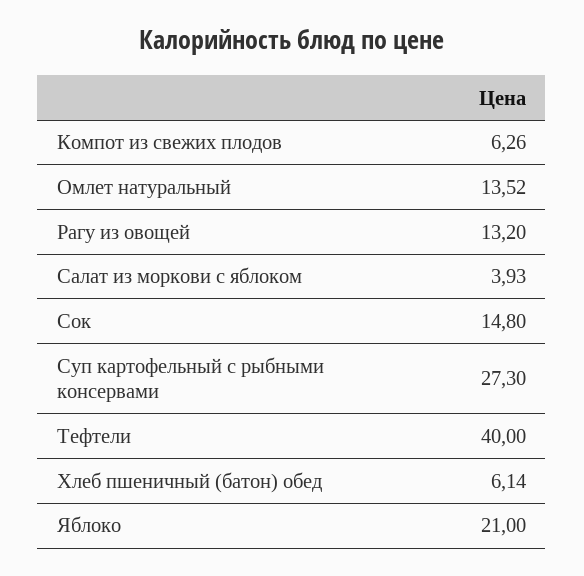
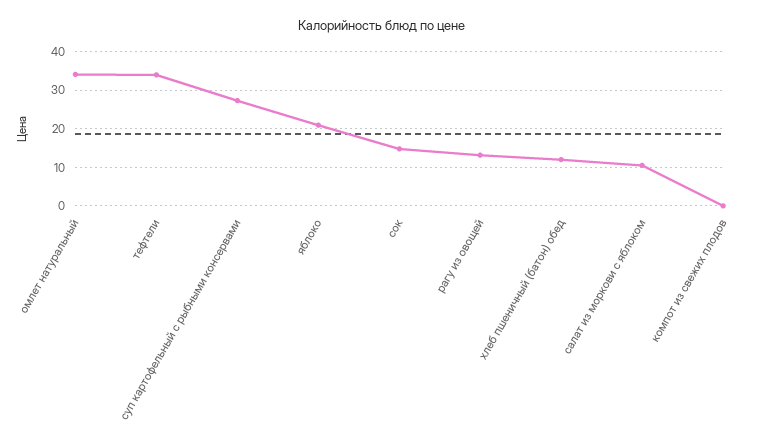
Компот из свежих плодов: 6.26 -> 0
Омлет натуральный: 13.52 -> 34
Салат из моркови с яблоком: 3.93 -> 10
Тефтели: 40 -> 34
Хлеб пшеничный (батон) обед: 6.14 -> 12

